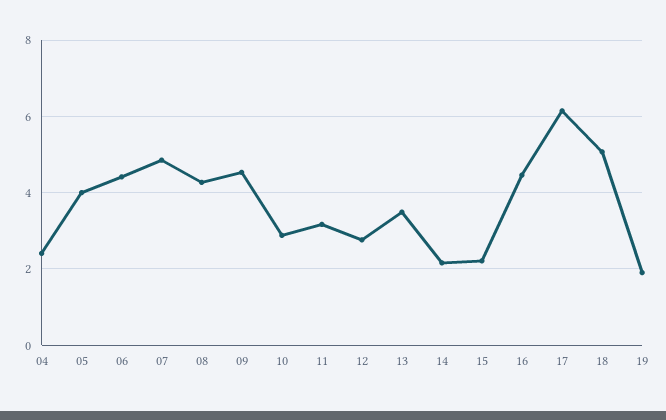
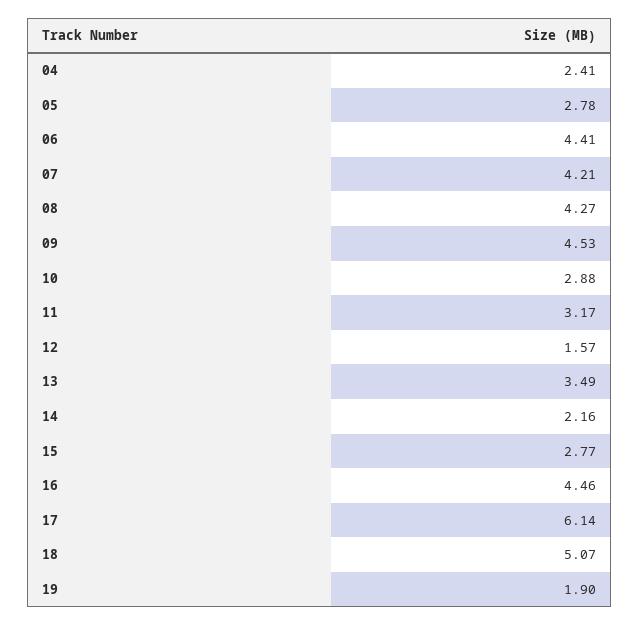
05: 4 -> 2.78
07: 4.8 -> 4.21
12: 2.8 -> 1.57
15: 2.2 -> 2.77

